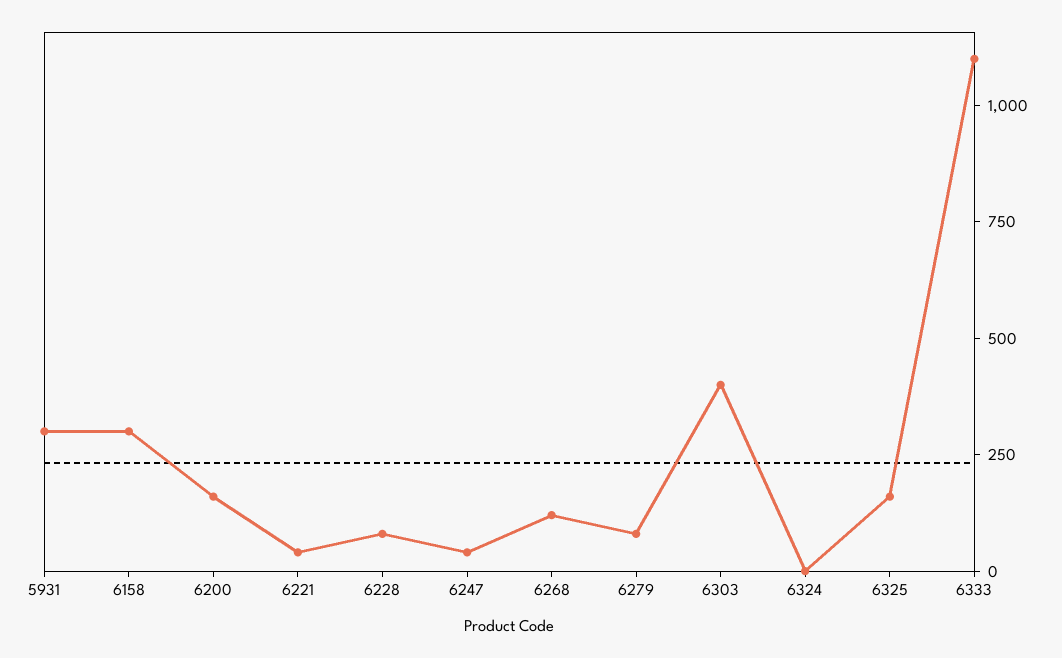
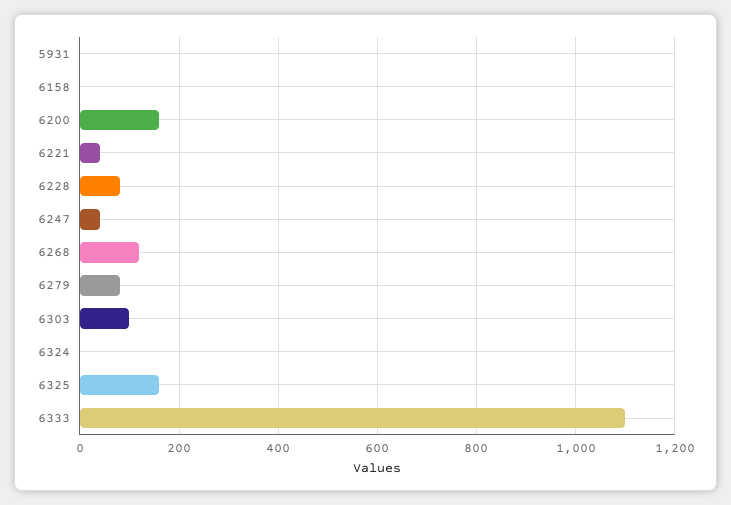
5931: 300 -> 0
6158: 300 -> 0
6303: 400 -> 100

